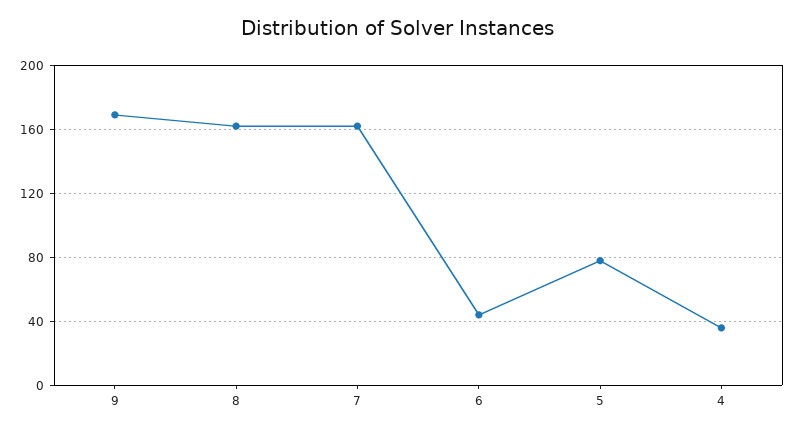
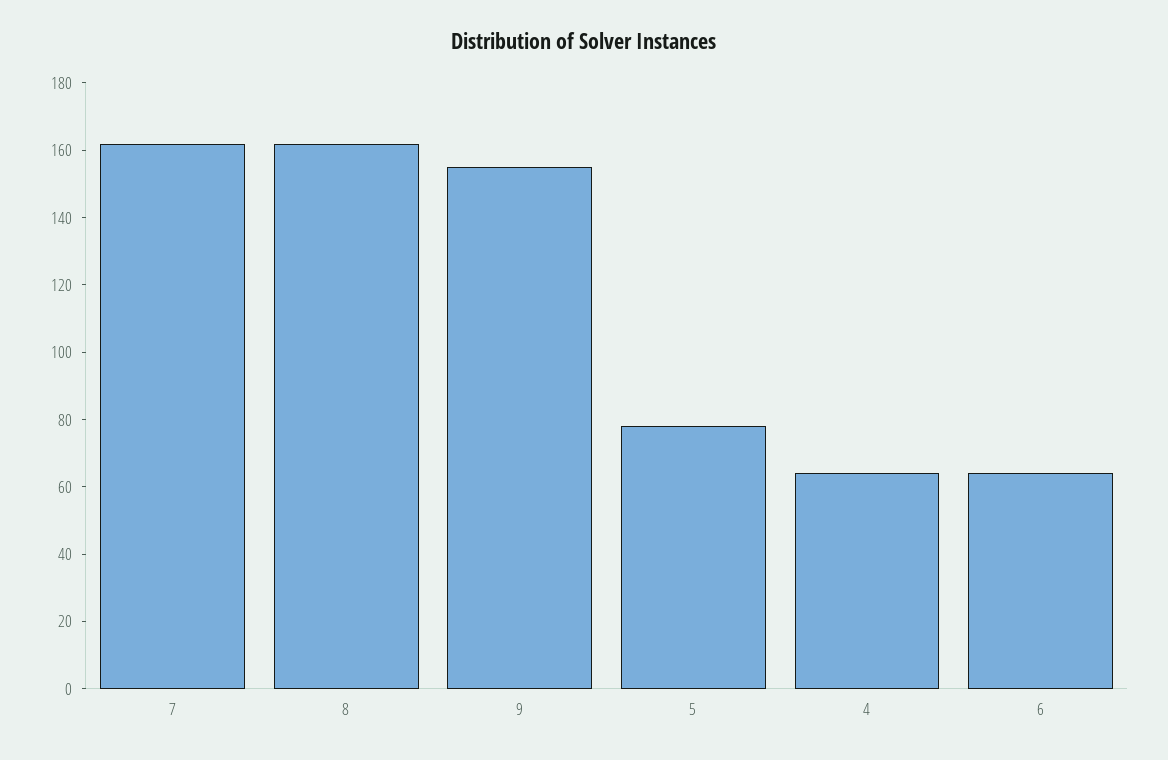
9: 170 -> 155
6: 45 -> 65
4: 35 -> 65

